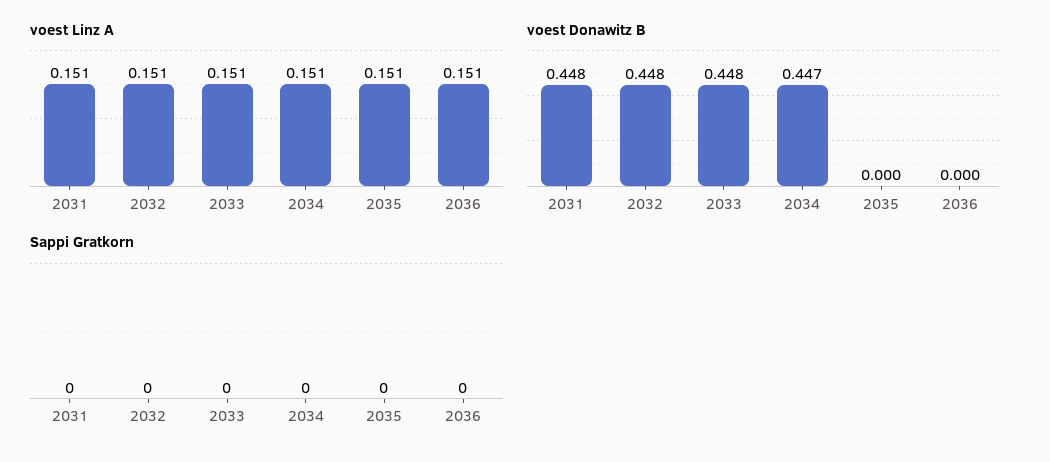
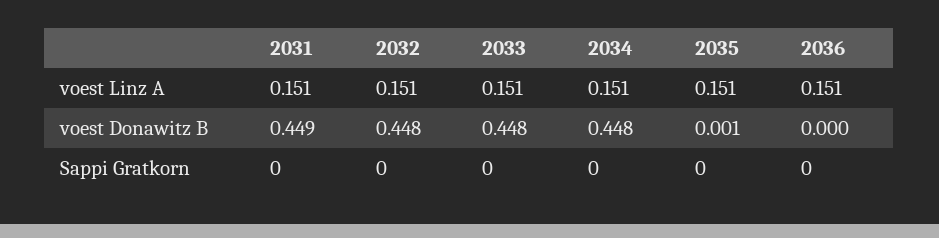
voest Donawitz B, 2031: 0.448 -> 0.449
voest Donawitz B, 2034: 0.447 -> 0.448
voest Donawitz B, 2035: 0 -> 0.001

